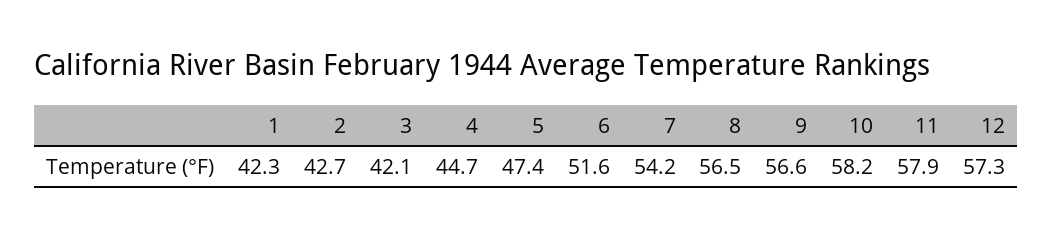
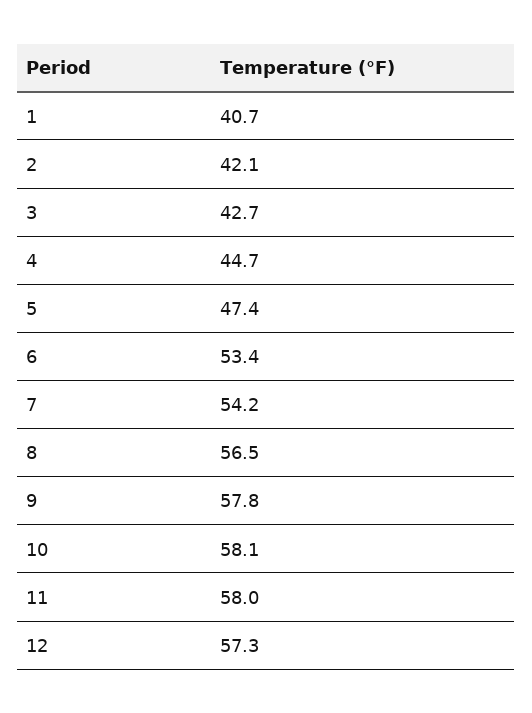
1: 42.3 -> 40.7
2: 42.7 -> 42.1
3: 42.1 -> 42.7
6: 51.6 -> 53.4
9: 56.6 -> 57.8
10: 58.2 -> 58.1
11: 57.9 -> 58

